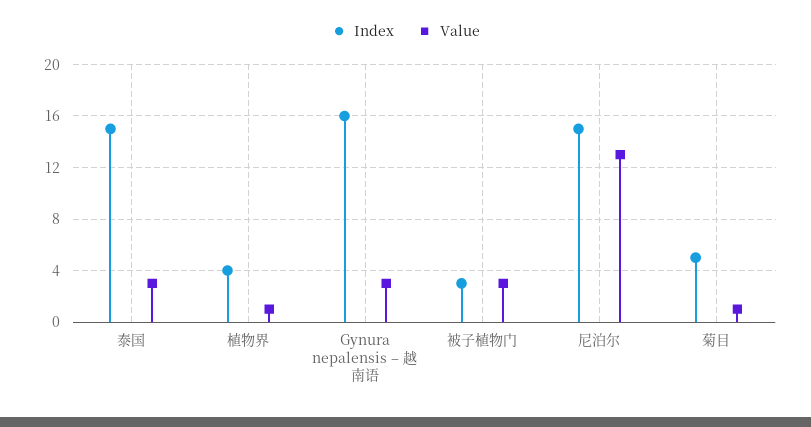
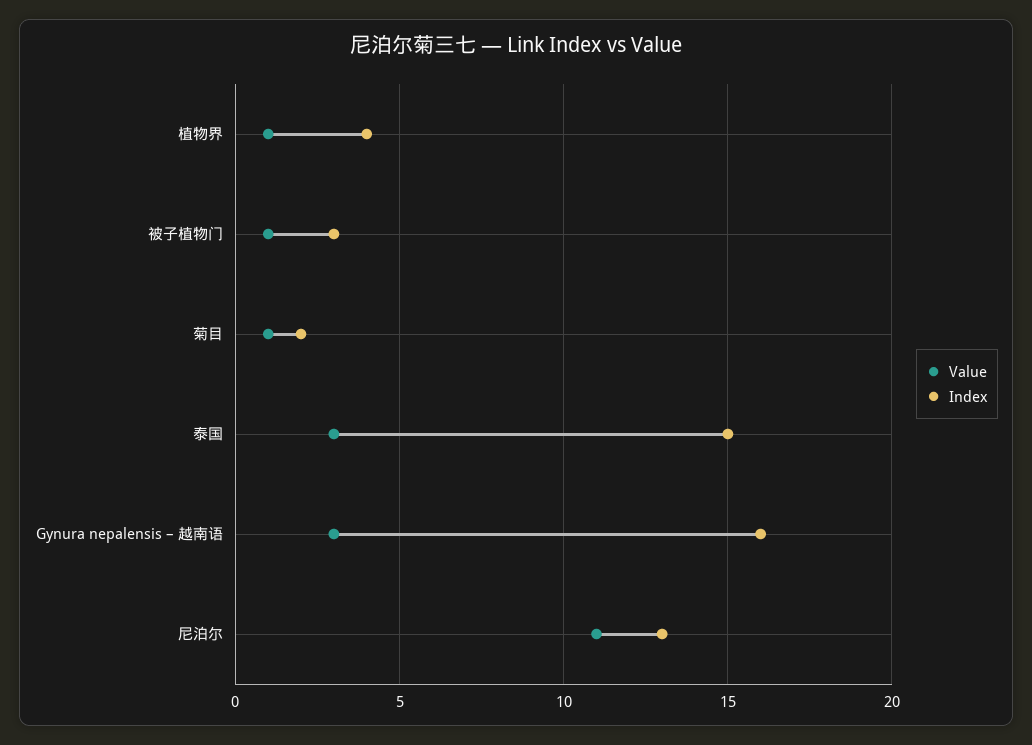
Value, 被子植物门: 3 -> 1
Index, 尼泊尔: 15 -> 13
Value, 尼泊尔: 13 -> 11
Index, 菊目: 5 -> 2

